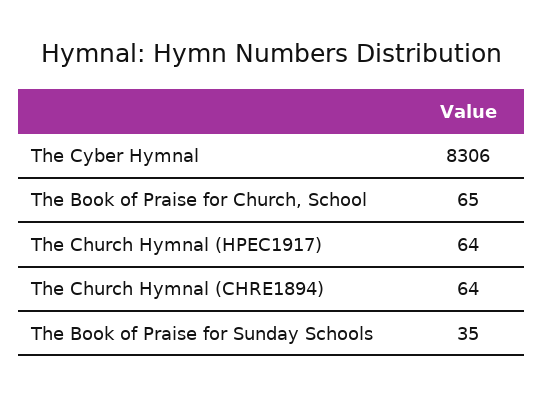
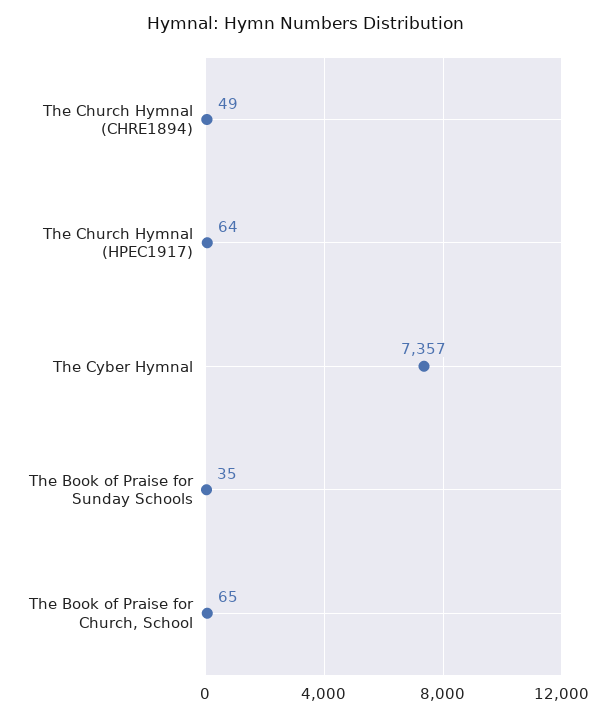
The Cyber Hymnal: 8306 -> 7357
The Church Hymnal (CHRE1894): 64 -> 49

